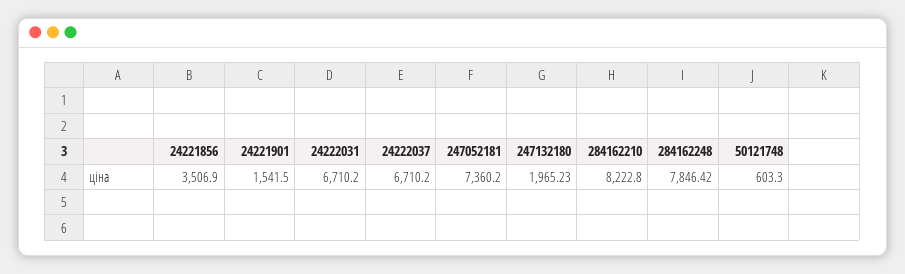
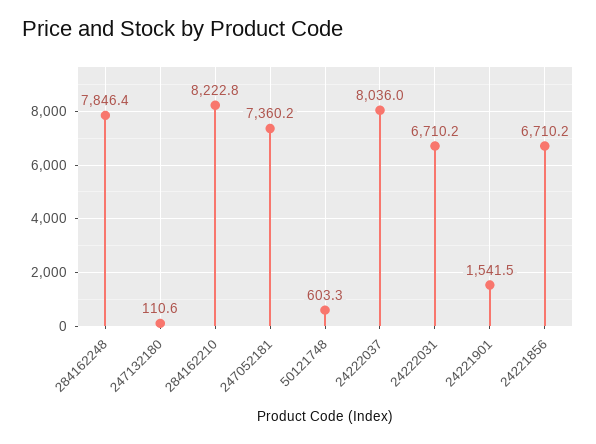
24221856: 3506.9 -> 6710.2
24222037: 6710.2 -> 8036
247132180: 1965.23 -> 110.6

